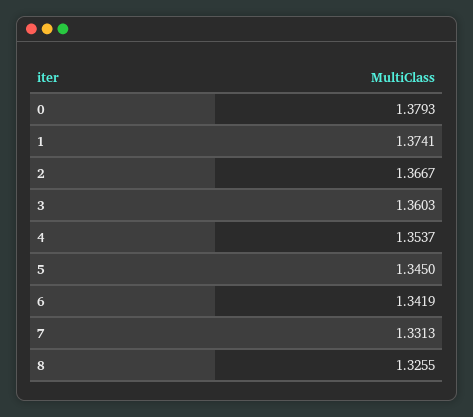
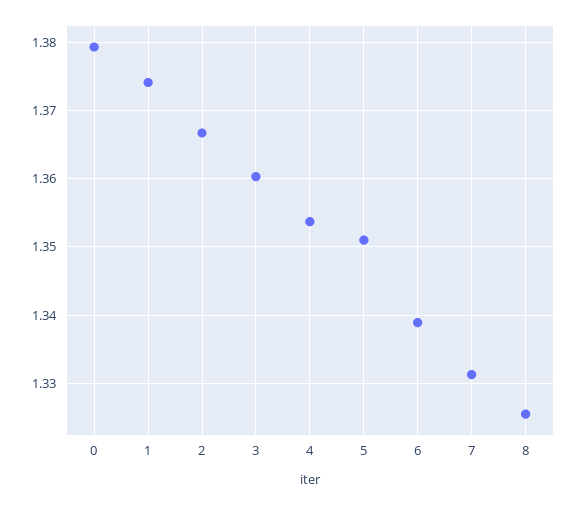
5: 1.345 -> 1.351
6: 1.3419 -> 1.339

